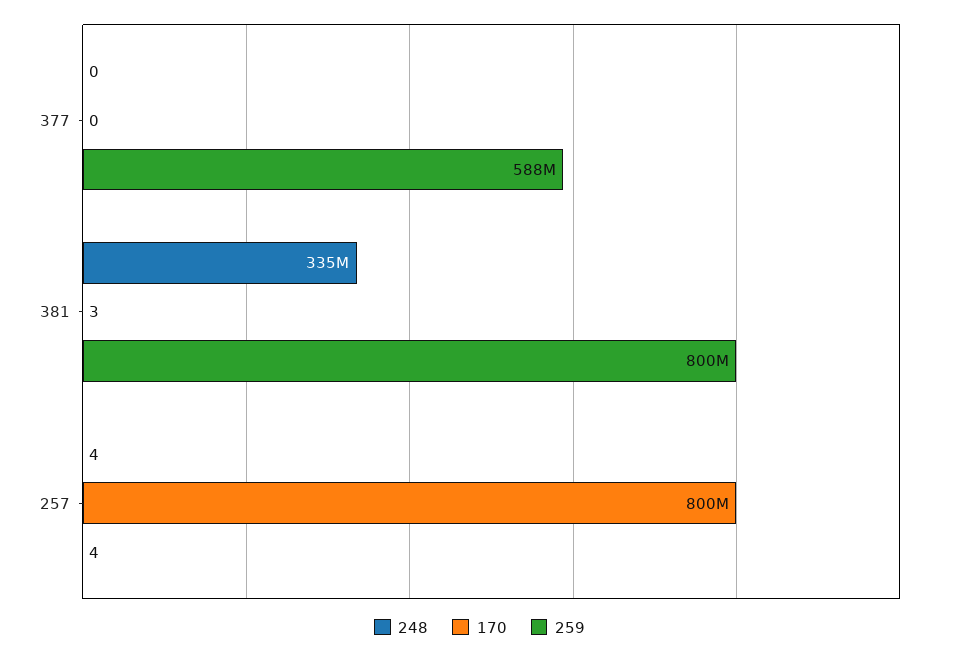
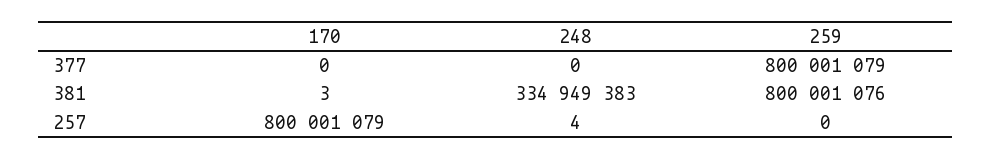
259, 377: 588000000 -> 800001079
259, 257: 4 -> 0

